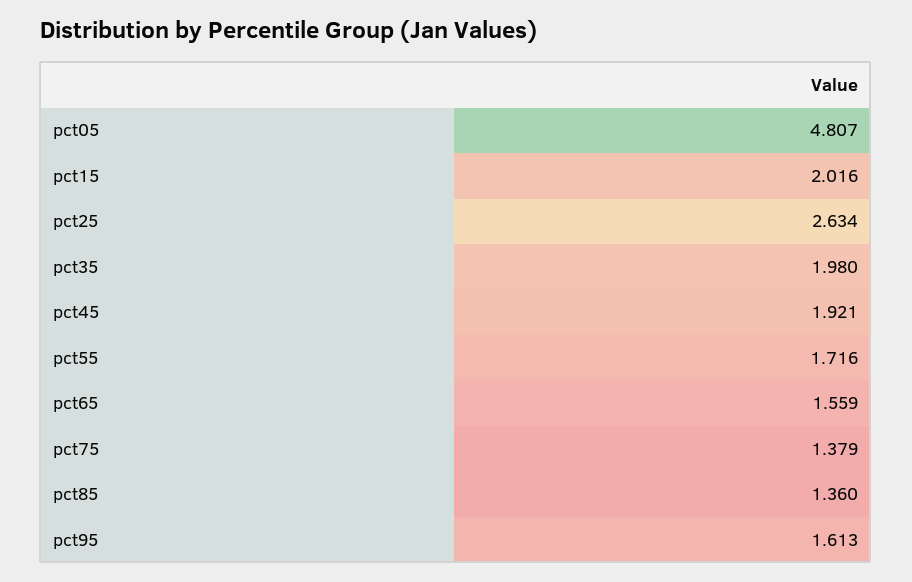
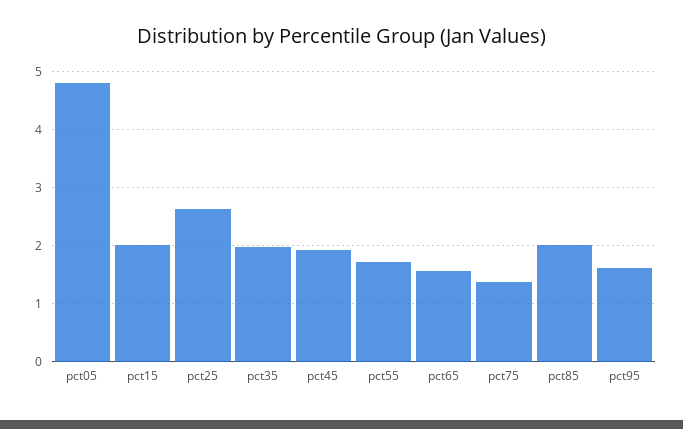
pct85: 1.36 -> 2

